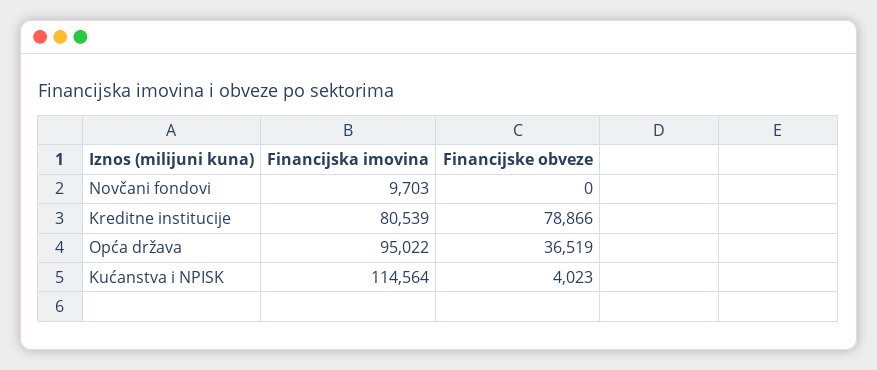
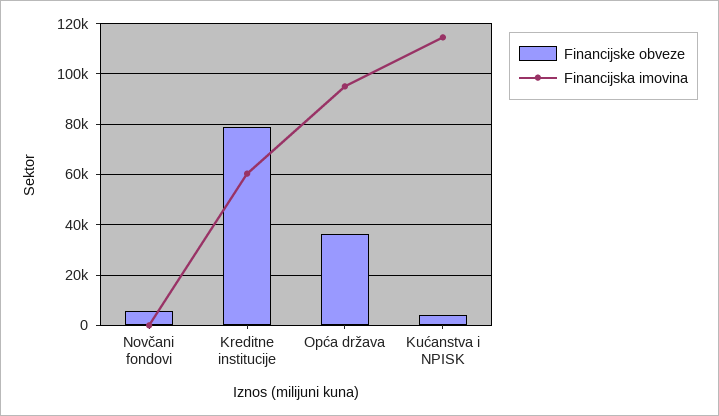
Financijska imovina, Novčani fondovi: 9703 -> 0
Financijske obveze, Novčani fondovi: 0 -> 5000
Financijska imovina, Kreditne institucije: 80539 -> 60000

